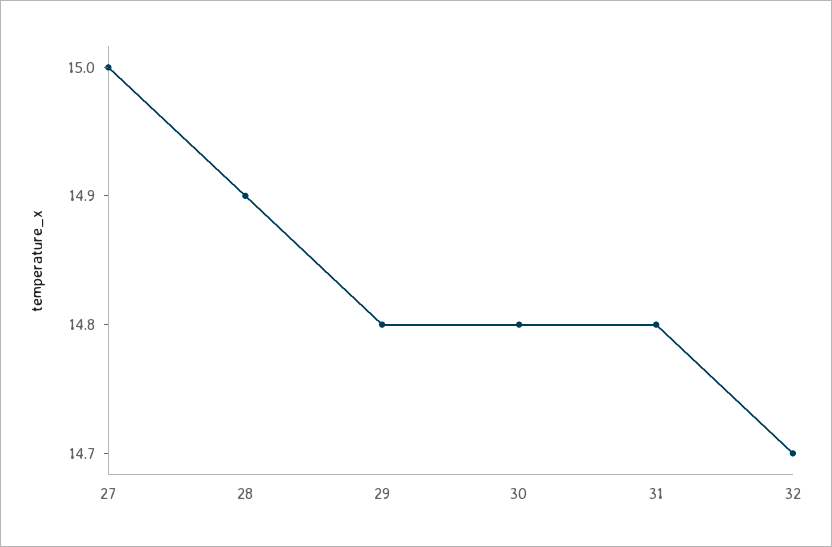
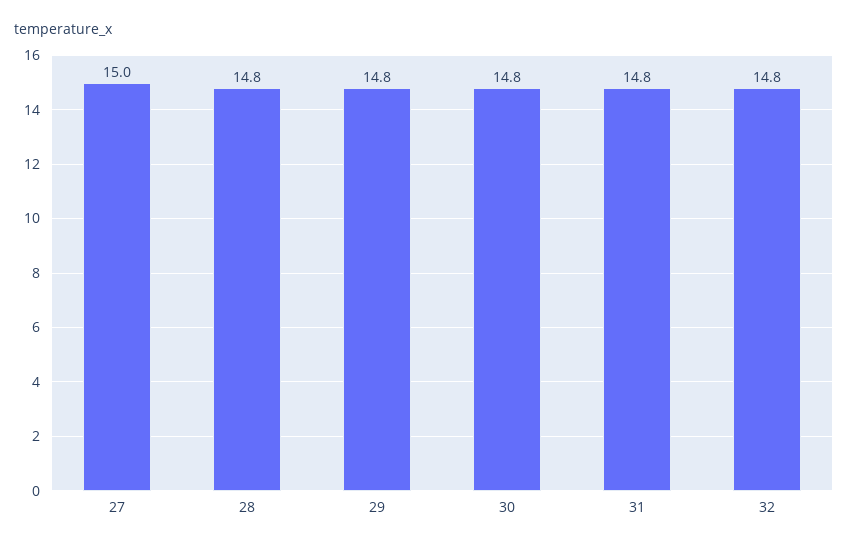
28: 14.9 -> 14.8
32: 14.7 -> 14.8

